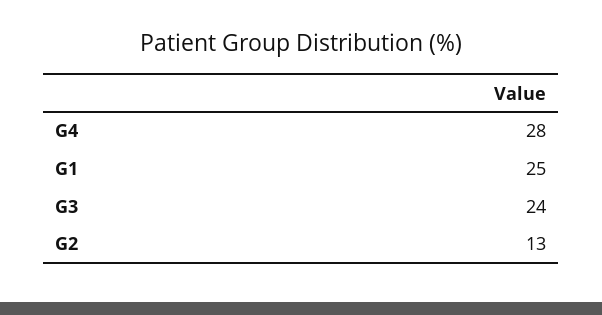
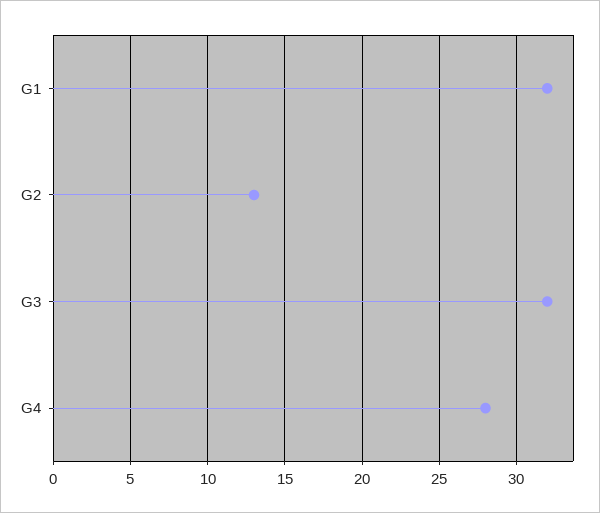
G1: 25 -> 32
G3: 24 -> 32

